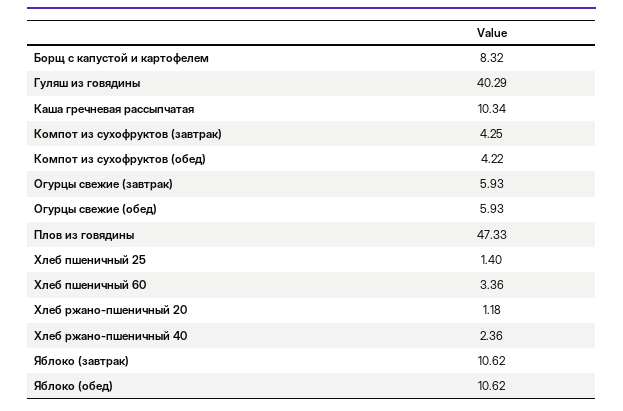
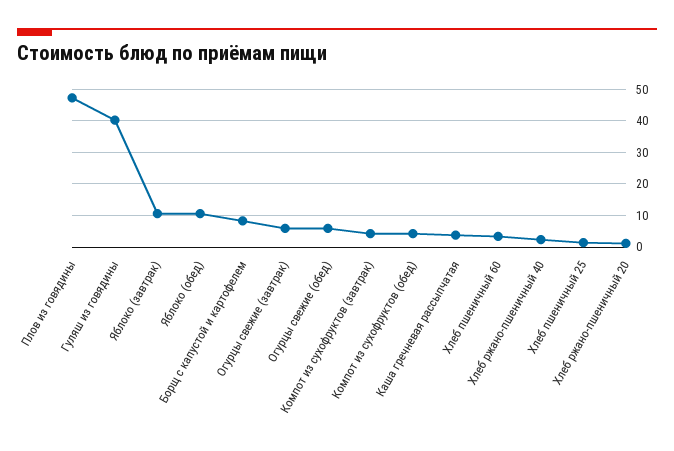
Каша гречневая рассыпчатая: 10.34 -> 4

